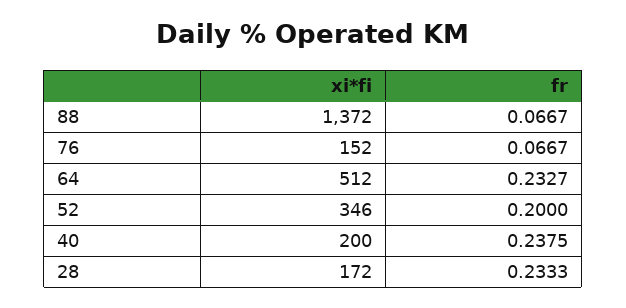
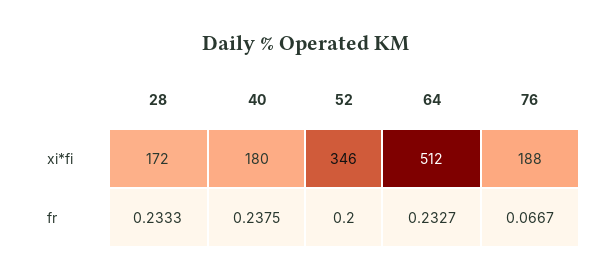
xi*fi, 88: 1372 -> none
fr, 88: 0.0667 -> none
xi*fi, 76: 152 -> 188
xi*fi, 40: 200 -> 180

